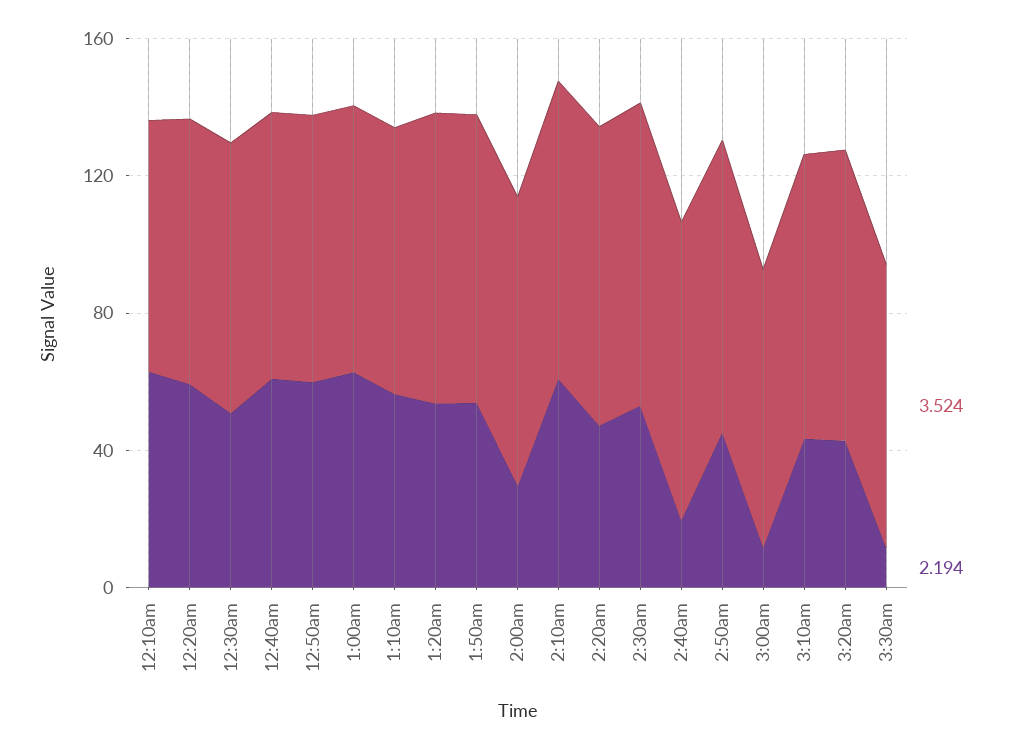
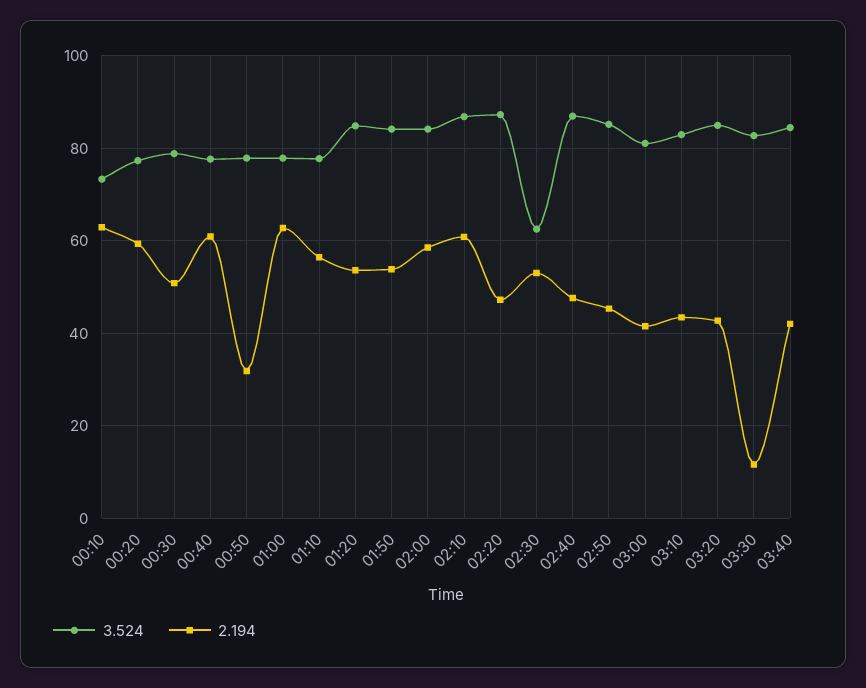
2.194, 12:50am: 60 -> 32
2.194, 2:00am: 30 -> 58
3.524, 2:30am: 90 -> 62
2.194, 2:40am: 20 -> 48
2.194, 3:00am: 10 -> 42
3.524, 03:40: none -> 84
2.194, 03:40: none -> 42

